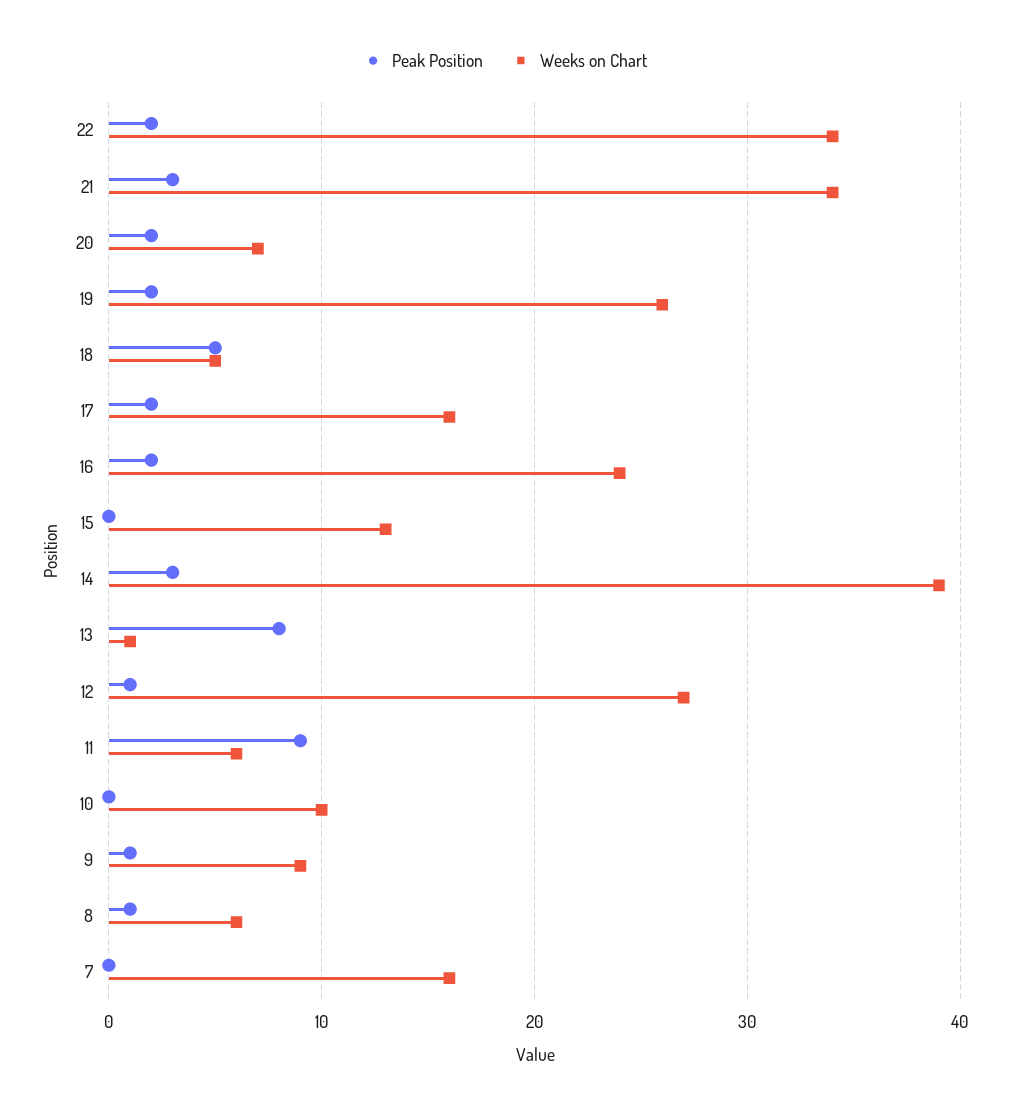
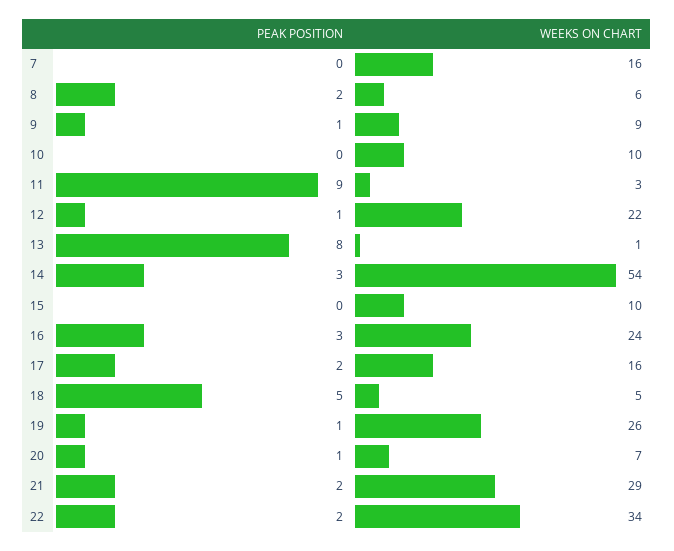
Peak Position, 21: 3 -> 2
Weeks on Chart, 21: 34 -> 29
Peak Position, 20: 2 -> 1
Peak Position, 19: 2 -> 1
Peak Position, 16: 2 -> 3
Weeks on Chart, 15: 13 -> 10
Weeks on Chart, 14: 39 -> 54
Weeks on Chart, 12: 27 -> 22
Weeks on Chart, 11: 6 -> 3
Peak Position, 8: 1 -> 2

